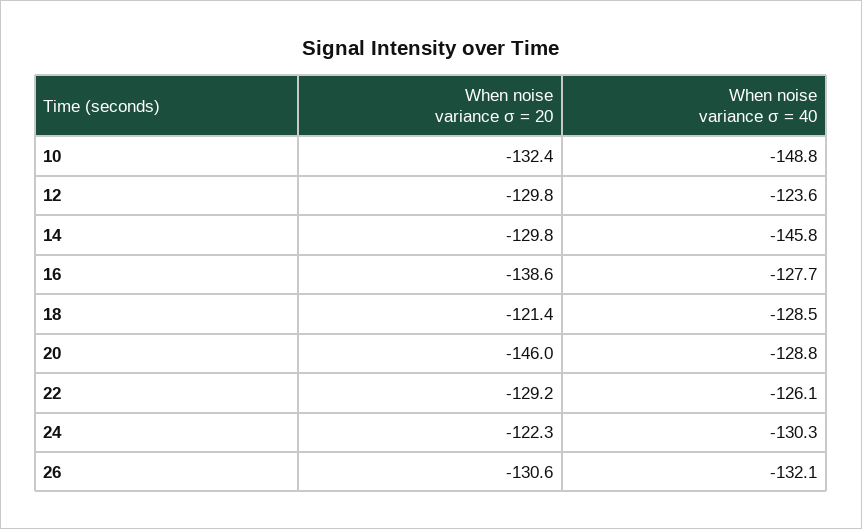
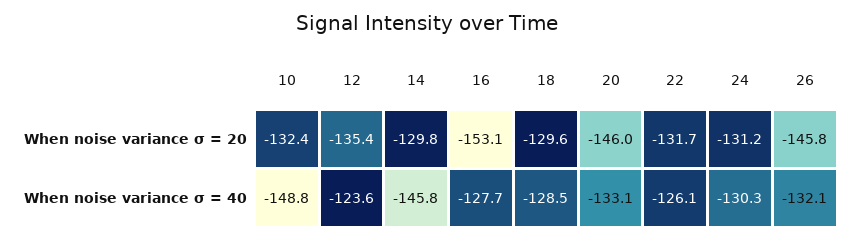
When noise variance σ = 20, 12: -129.8 -> -135.4
When noise variance σ = 20, 16: -138.6 -> -153.1
When noise variance σ = 20, 18: -121.4 -> -129.6
When noise variance σ = 40, 20: -128.8 -> -133.1
When noise variance σ = 20, 22: -129.2 -> -131.7
When noise variance σ = 20, 24: -122.3 -> -131.2
When noise variance σ = 20, 26: -130.6 -> -145.8

